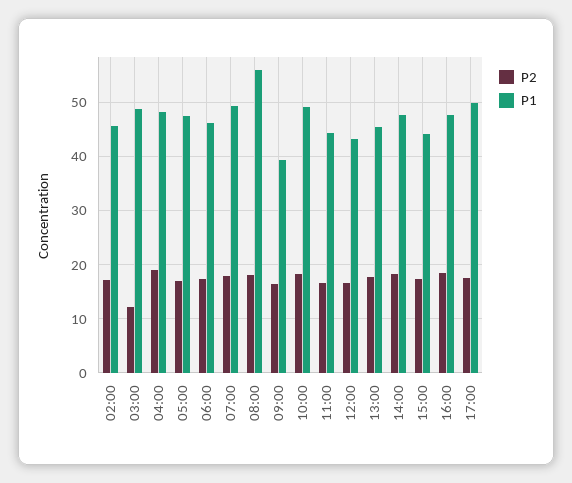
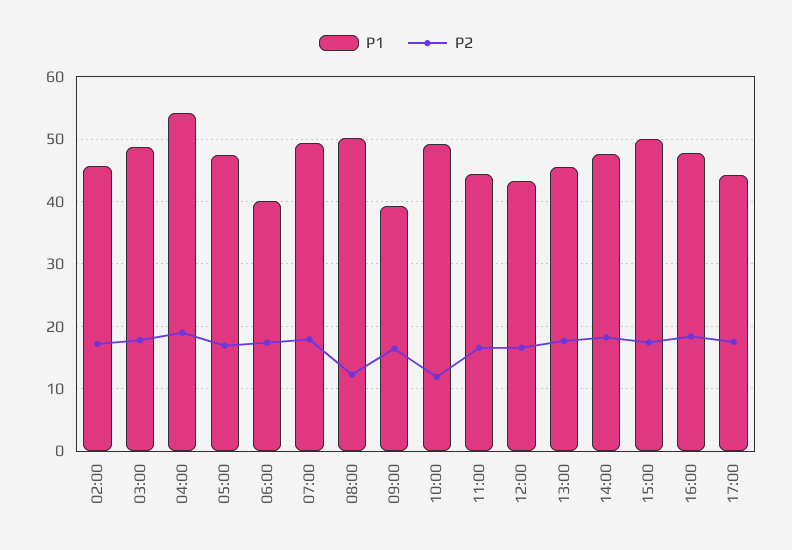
P2, 03:00: 12 -> 18
P1, 04:00: 48 -> 54
P1, 06:00: 46 -> 40
P2, 08:00: 18 -> 12
P1, 08:00: 56 -> 50
P2, 10:00: 18 -> 12
P1, 15:00: 44 -> 50
P1, 17:00: 50 -> 44

